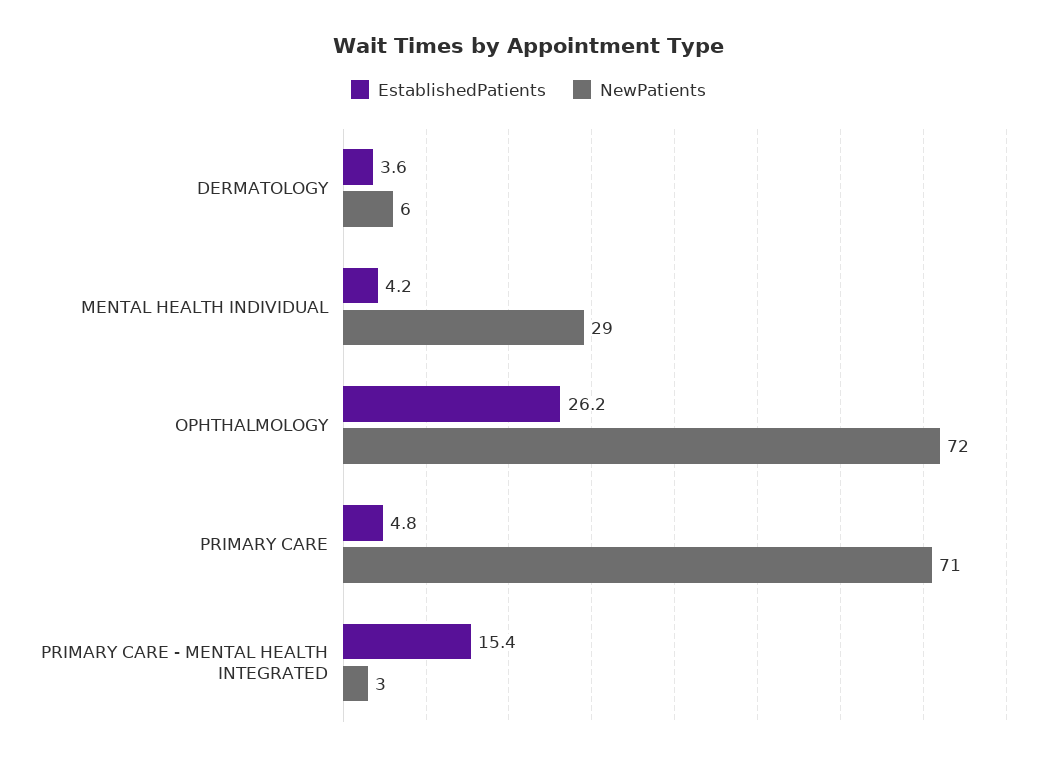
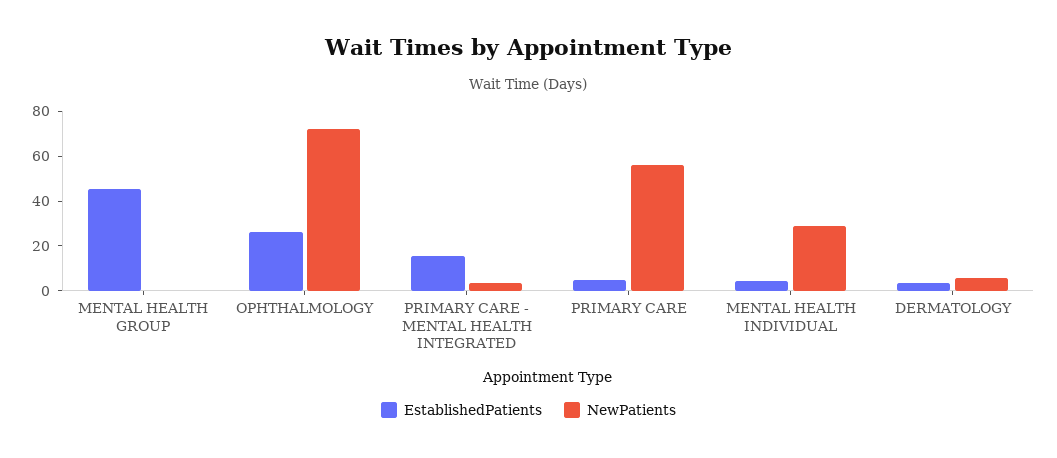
NewPatients, PRIMARY CARE: 71 -> 55
EstablishedPatients, MENTAL HEALTH GROUP: none -> 45
NewPatients, MENTAL HEALTH GROUP: none -> 0

